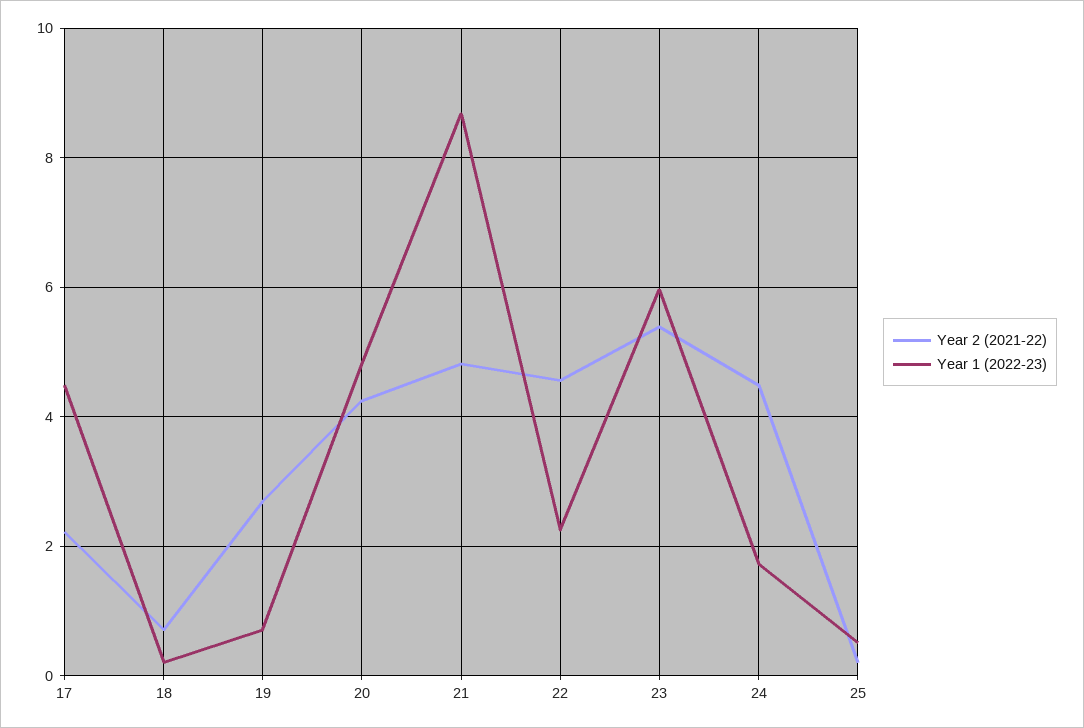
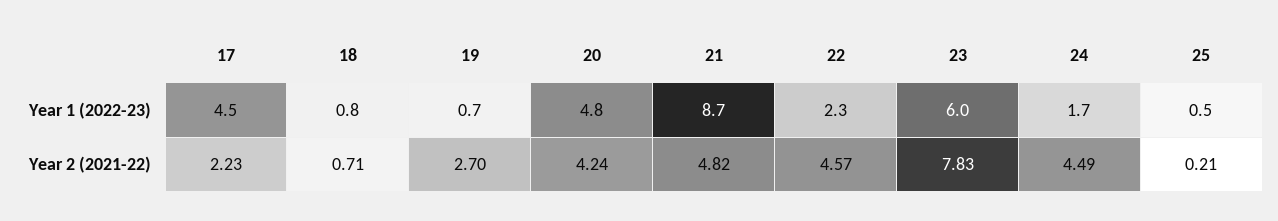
Year 1 (2022-23), 18: 0.2 -> 0.8
Year 2 (2021-22), 23: 5.4 -> 7.83

